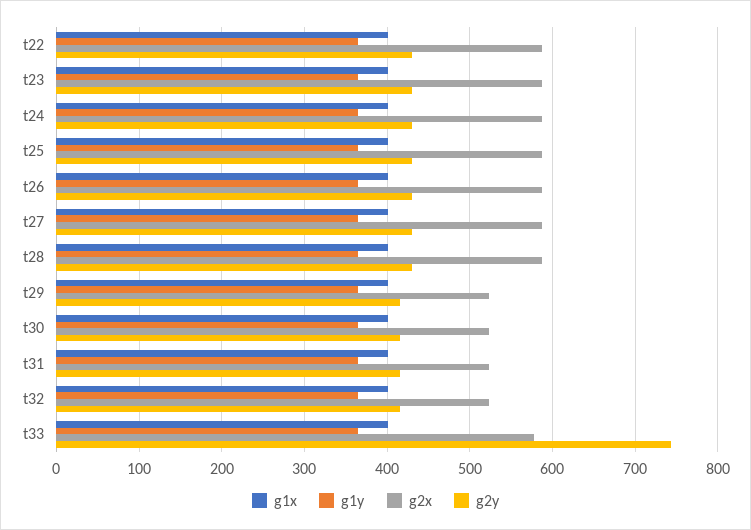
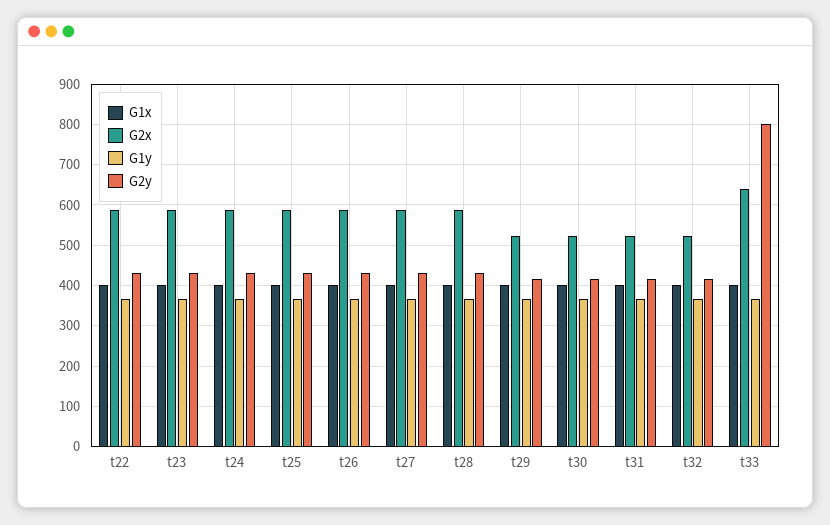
g2x, t33: 580 -> 640
g2y, t33: 740 -> 800

